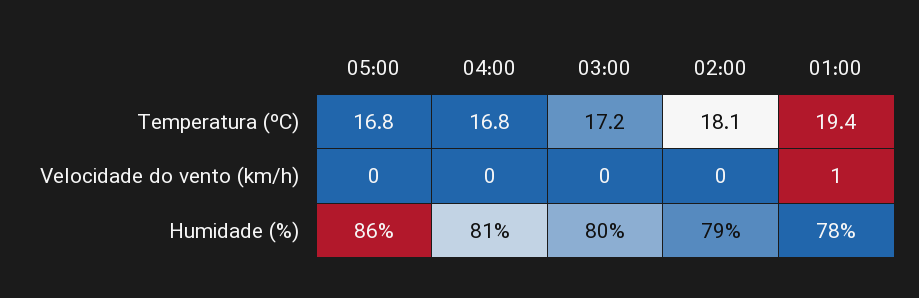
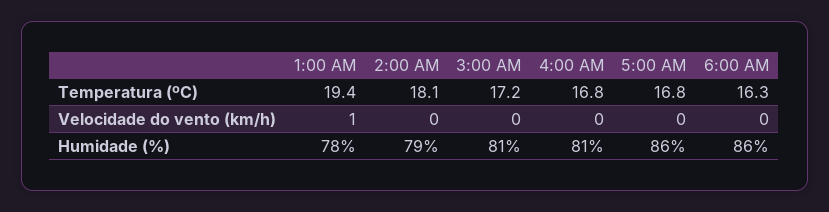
03:00, Humidade (%): 80 -> 81
6:00 AM, Temperatura (ºC): none -> 16.3
6:00 AM, Velocidade do vento (km/h): none -> 0
6:00 AM, Humidade (%): none -> 86

